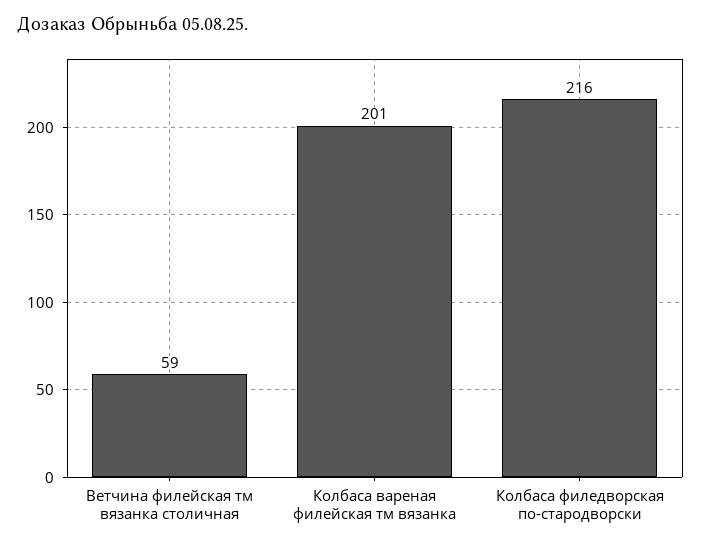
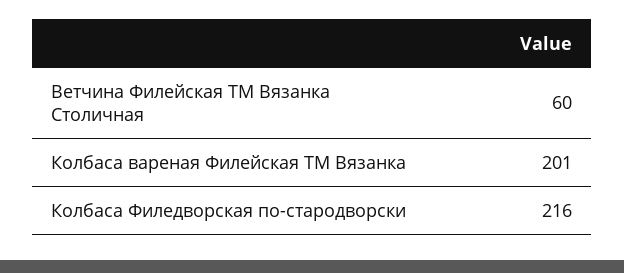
Ветчина филейская тм вязанка столичная: 59 -> 60

